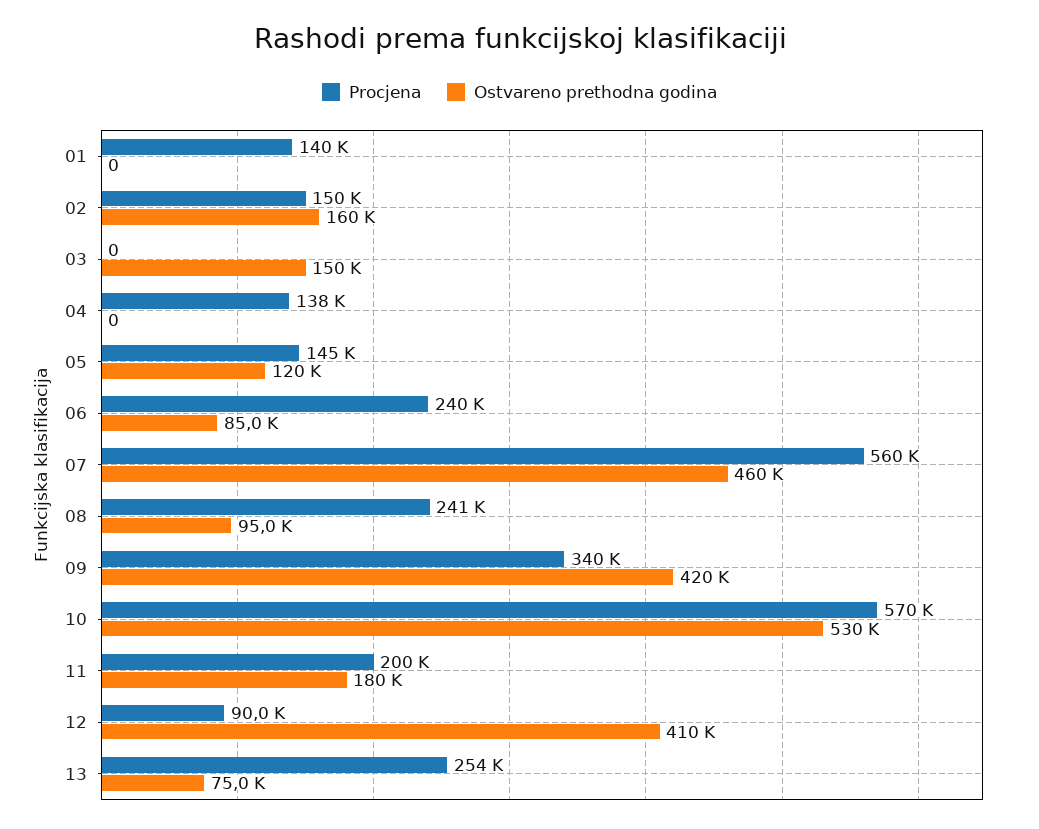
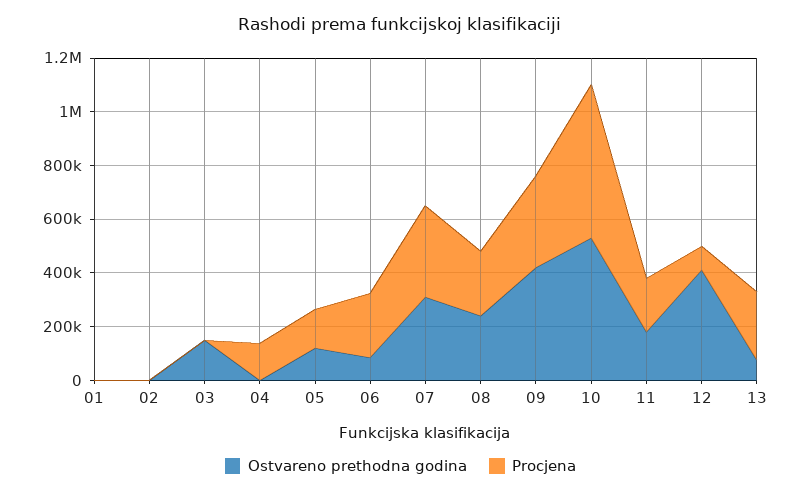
Procjena, 01: 140000 -> 0
Procjena, 02: 150000 -> 0
Ostvareno prethodna godina, 02: 160000 -> 0
Procjena, 07: 560000 -> 350000
Ostvareno prethodna godina, 07: 460000 -> 300000
Ostvareno prethodna godina, 08: 95000 -> 250000

